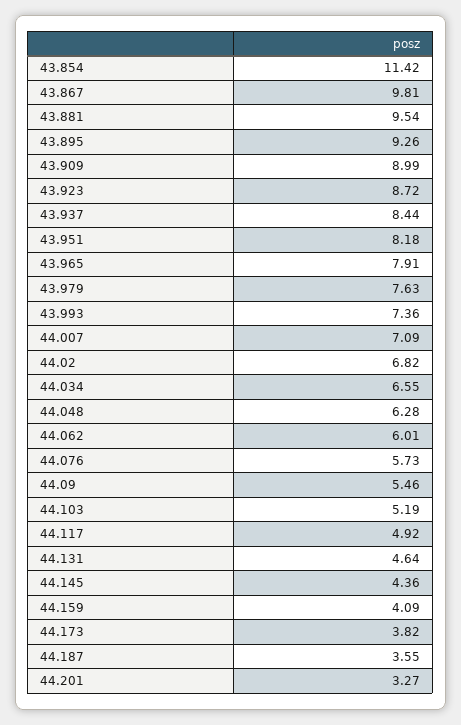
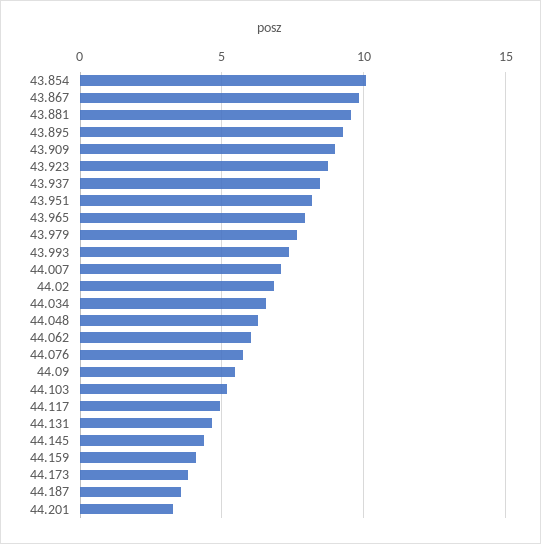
43.854: 11.42 -> 10

